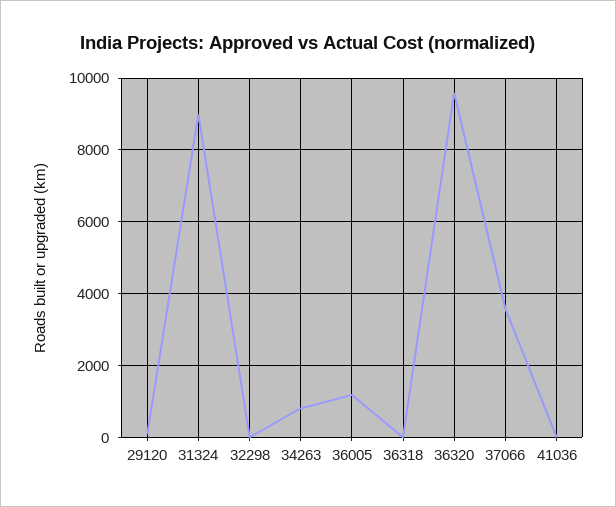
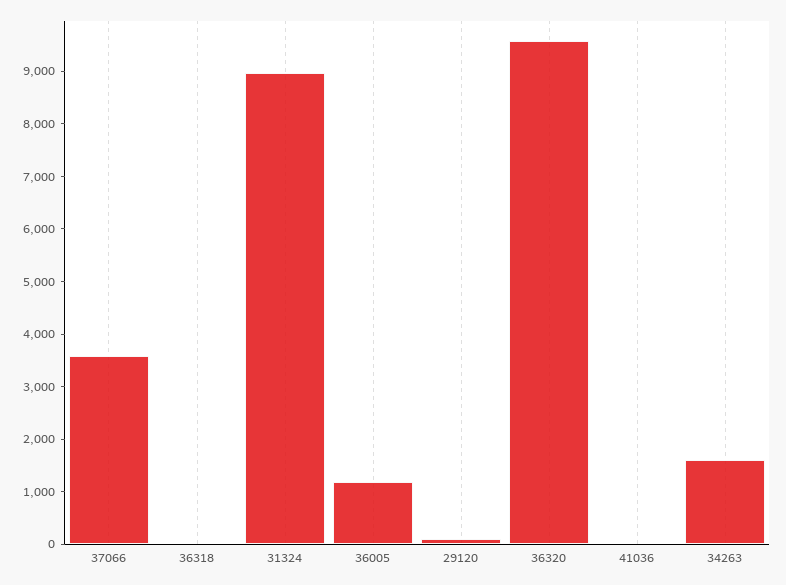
32298: 0 -> none
34263: 800 -> 1600

